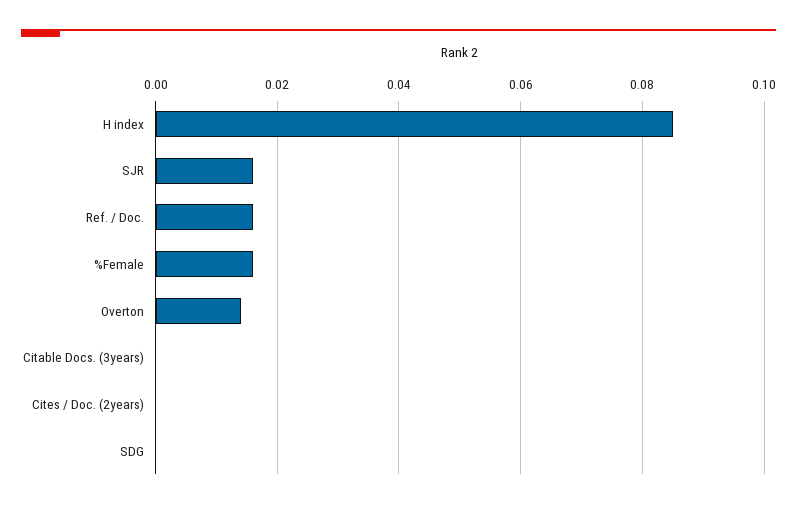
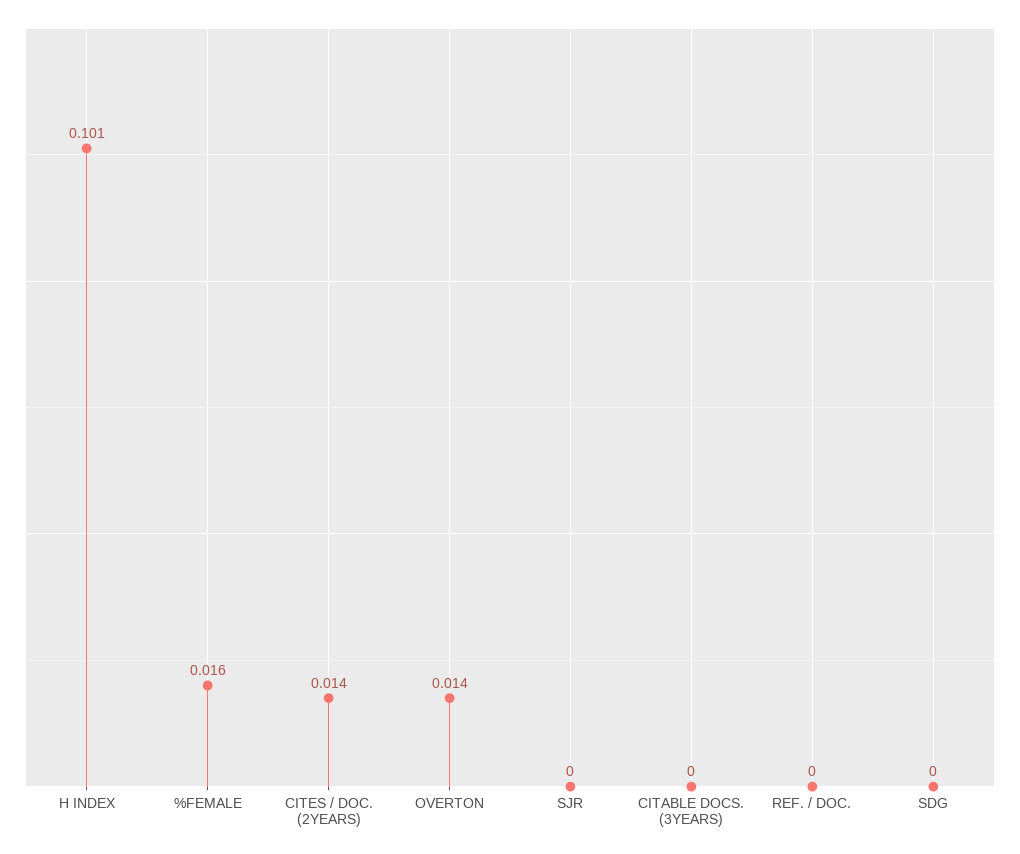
H index: 0.085 -> 0.101
SJR: 0.015 -> 0
Ref. / Doc.: 0.015 -> 0
Cites / Doc. (2years): 0 -> 0.014

